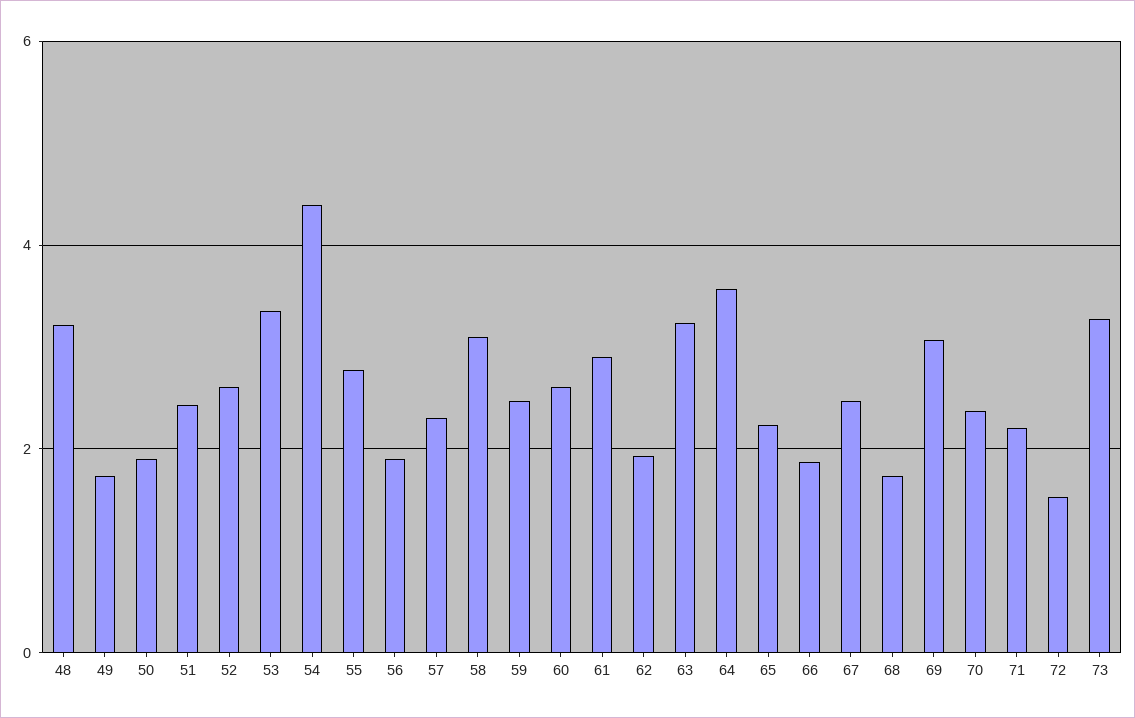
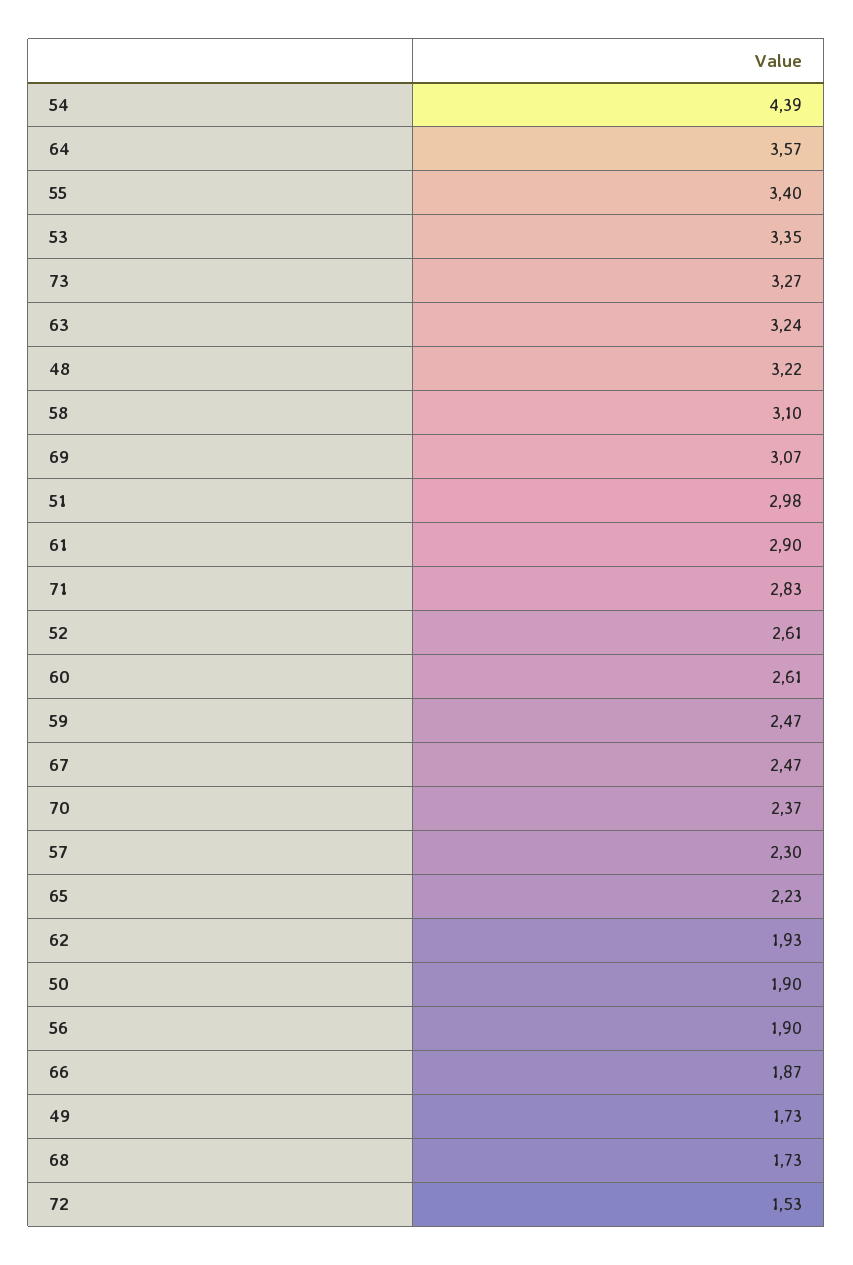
51: 2.4 -> 2.98
55: 2.8 -> 3.4
71: 2.2 -> 2.83

